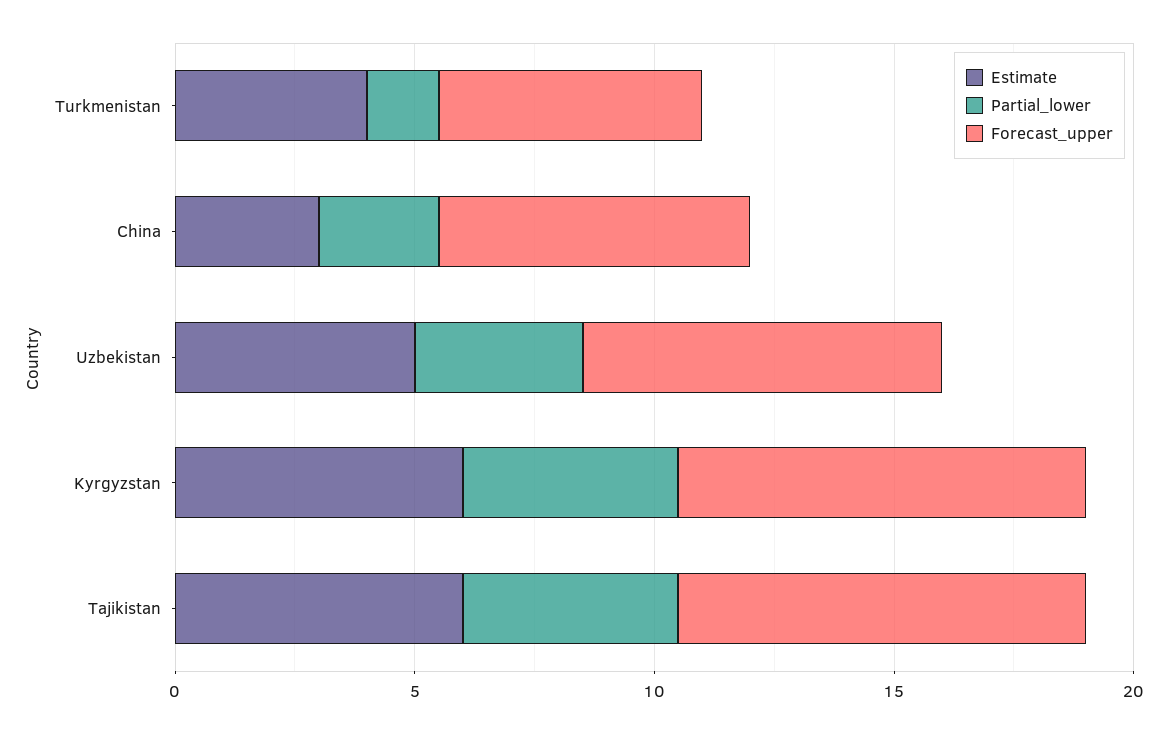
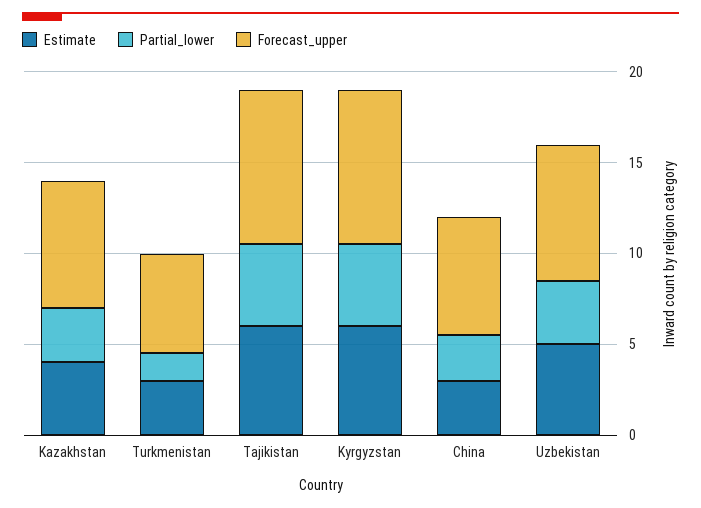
Estimate, Turkmenistan: 4 -> 3
Estimate, Kazakhstan: none -> 4
Partial_lower, Kazakhstan: none -> 3
Forecast_upper, Kazakhstan: none -> 7

